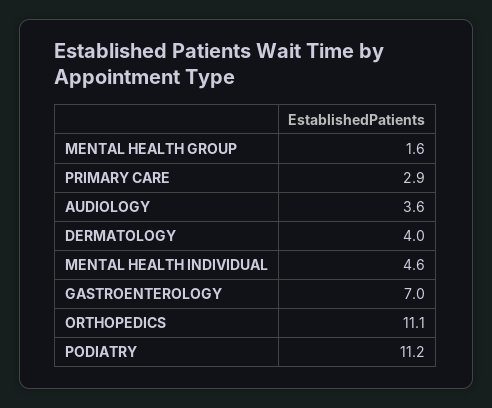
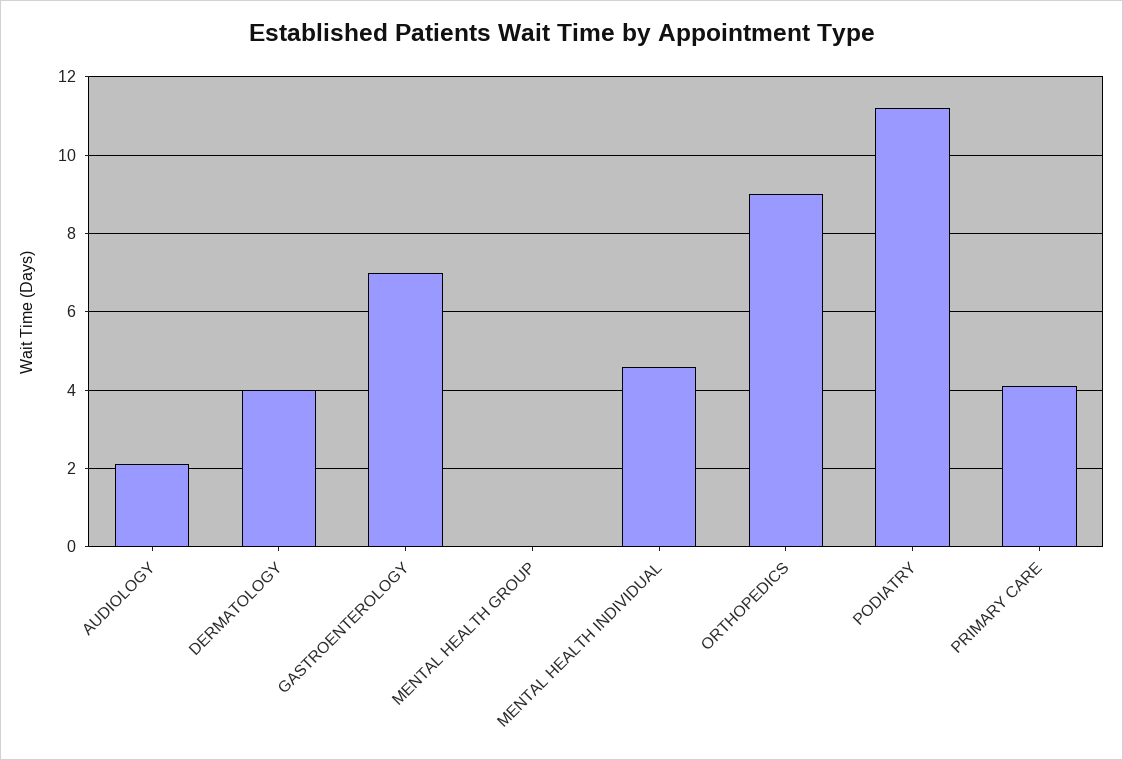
MENTAL HEALTH GROUP: 1.6 -> 0
PRIMARY CARE: 2.9 -> 4
AUDIOLOGY: 3.6 -> 2
ORTHOPEDICS: 11.1 -> 9

